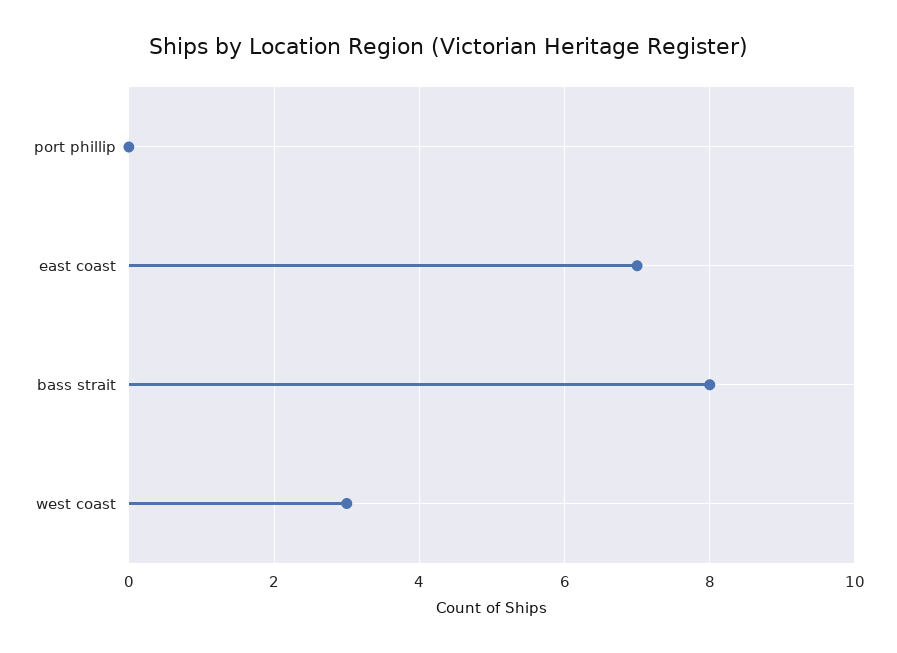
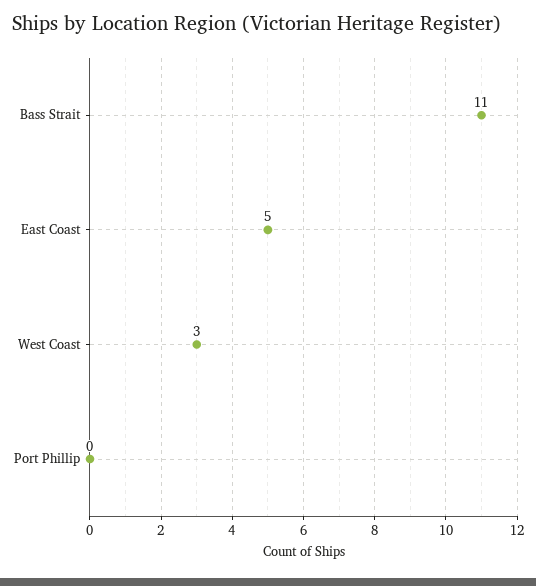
east coast: 7 -> 5
bass strait: 8 -> 11

